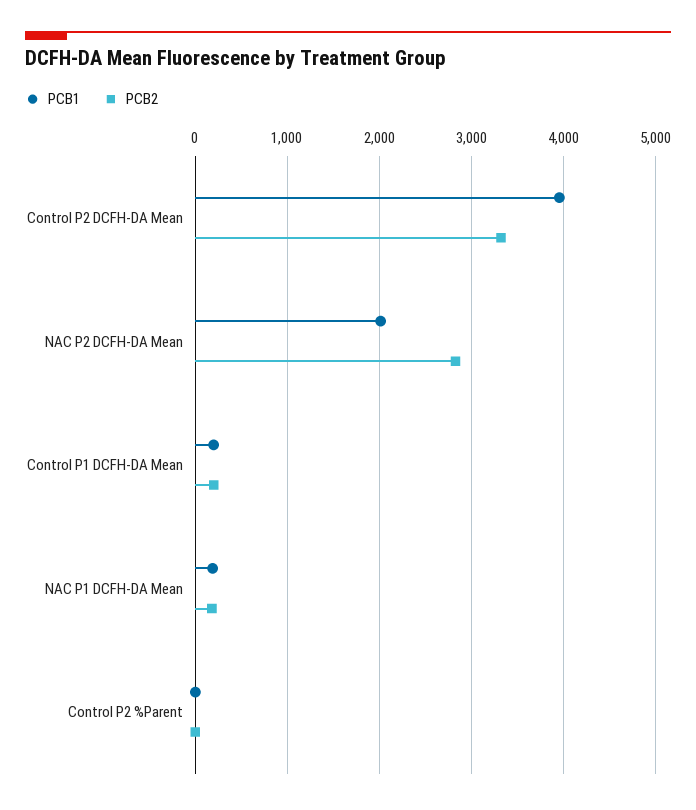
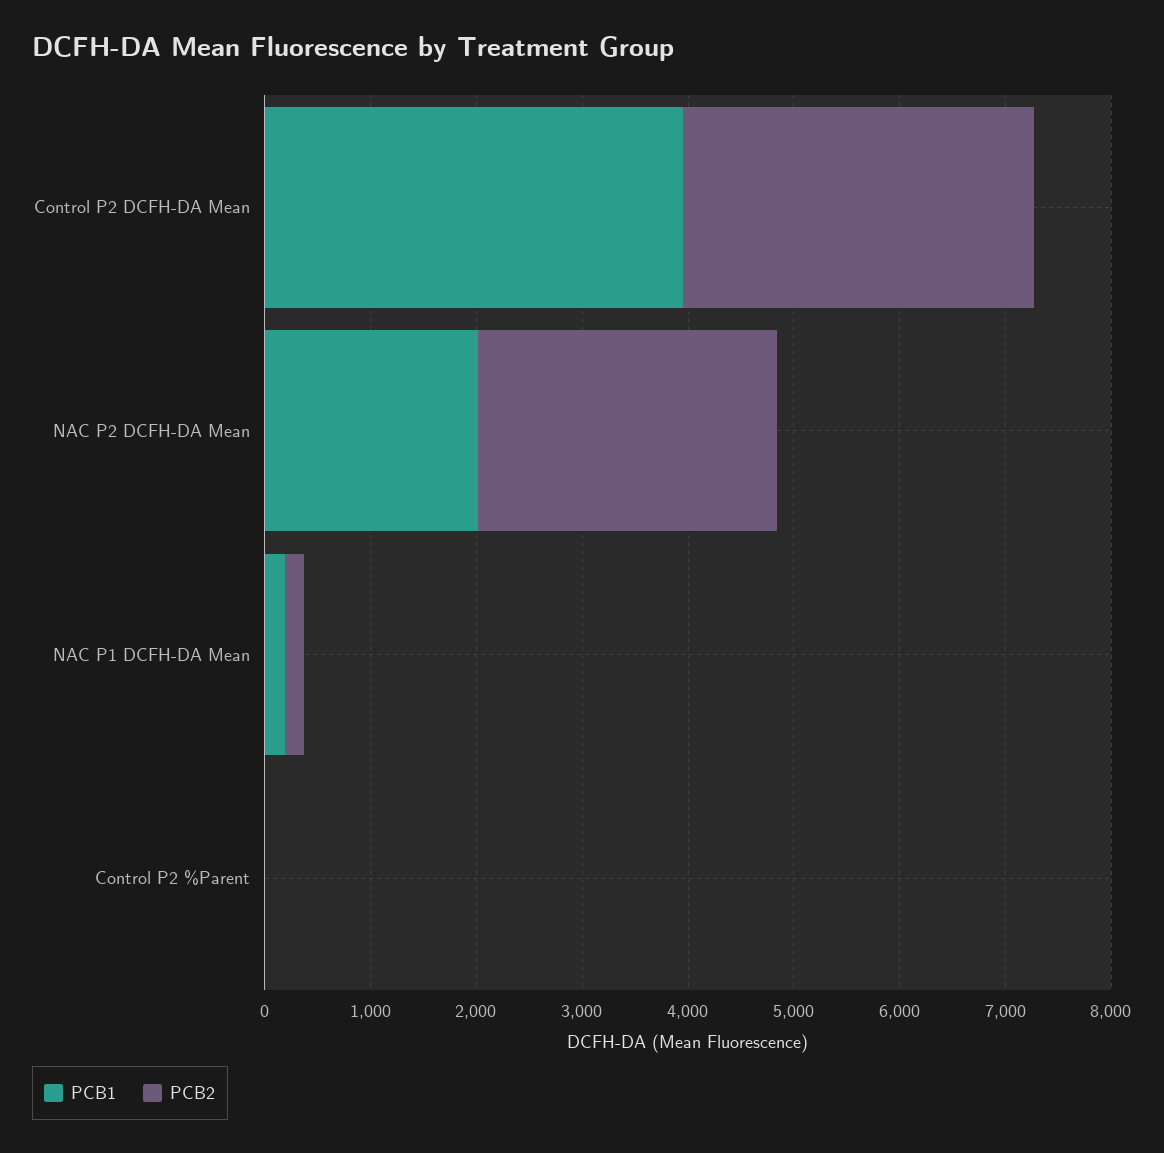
PCB1, Control P1 DCFH-DA Mean: 200 -> none
PCB2, Control P1 DCFH-DA Mean: 200 -> none

